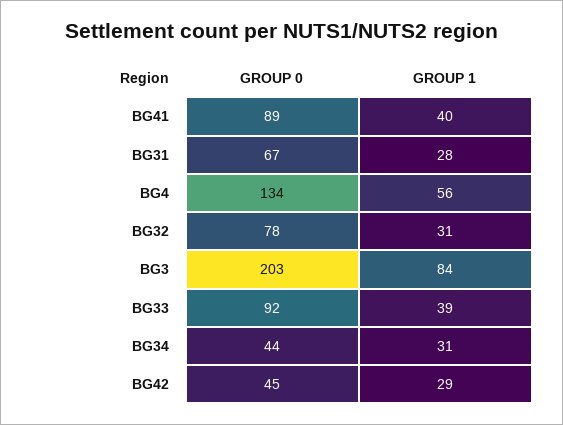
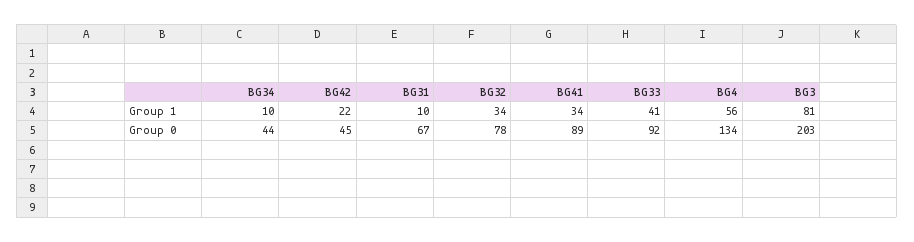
GROUP 1, BG41: 40 -> 34
GROUP 1, BG31: 28 -> 10
GROUP 1, BG32: 31 -> 34
GROUP 1, BG3: 84 -> 81
GROUP 1, BG33: 39 -> 41
GROUP 1, BG34: 31 -> 10
GROUP 1, BG42: 29 -> 22

